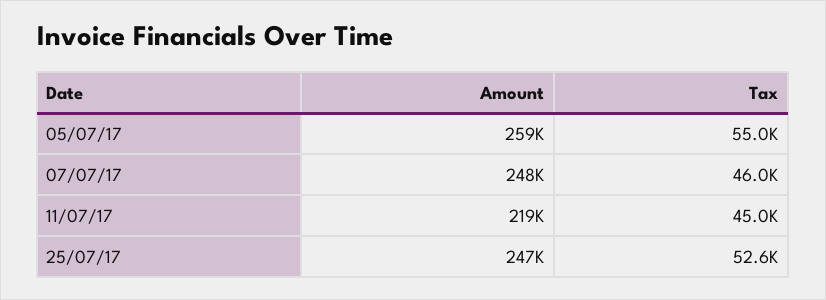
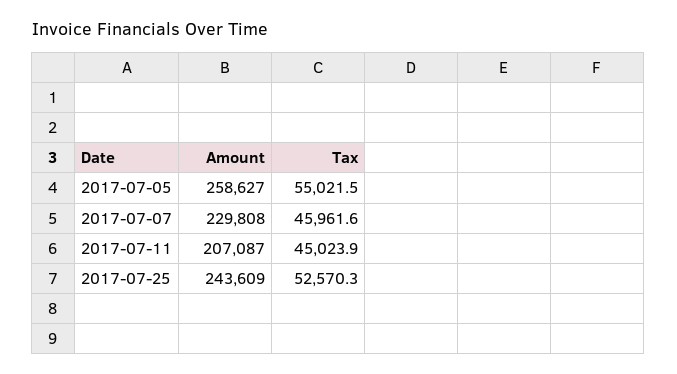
Amount, 07/07/17: 248000 -> 229808
Amount, 11/07/17: 219000 -> 207087
Amount, 25/07/17: 247000 -> 243609

